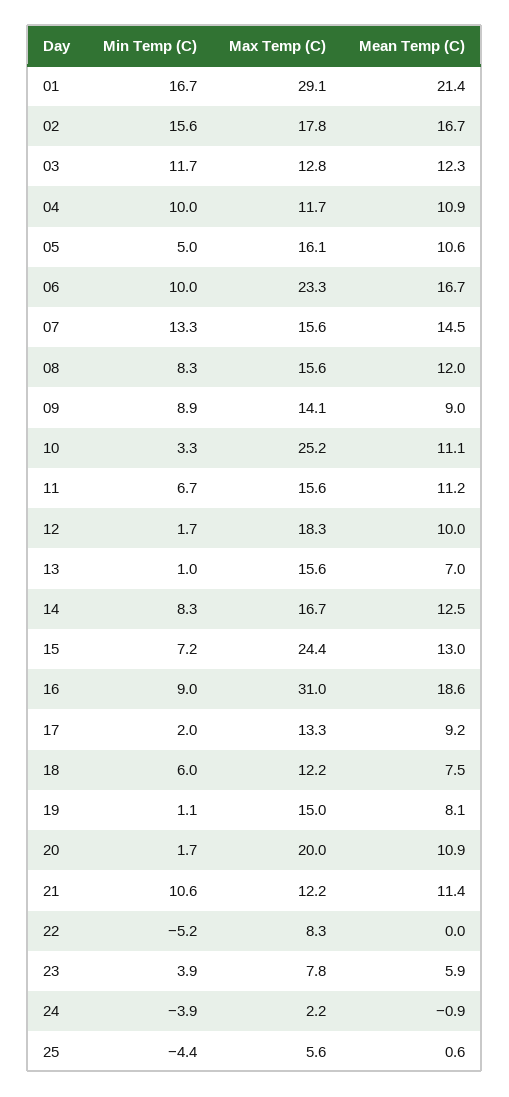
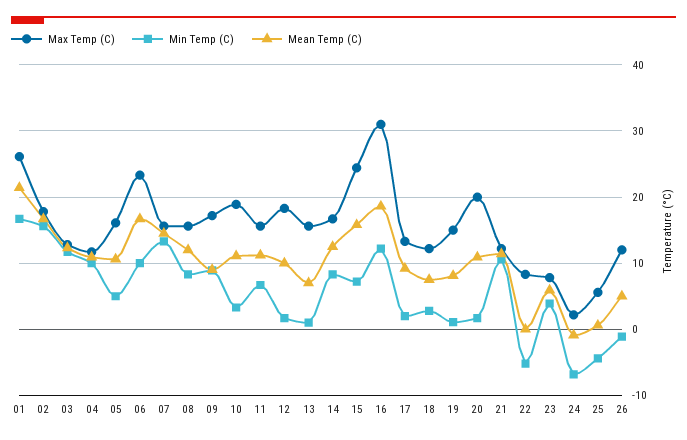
Max Temp (C), 01: 29.1 -> 26
Max Temp (C), 09: 14.1 -> 17
Max Temp (C), 10: 25.2 -> 19
Mean Temp (C), 15: 13 -> 16
Min Temp (C), 16: 9 -> 12
Min Temp (C), 18: 6 -> 3
Min Temp (C), 24: -3.9 -> -7
Max Temp (C), 26: none -> 12
Min Temp (C), 26: none -> -1
Mean Temp (C), 26: none -> 5

